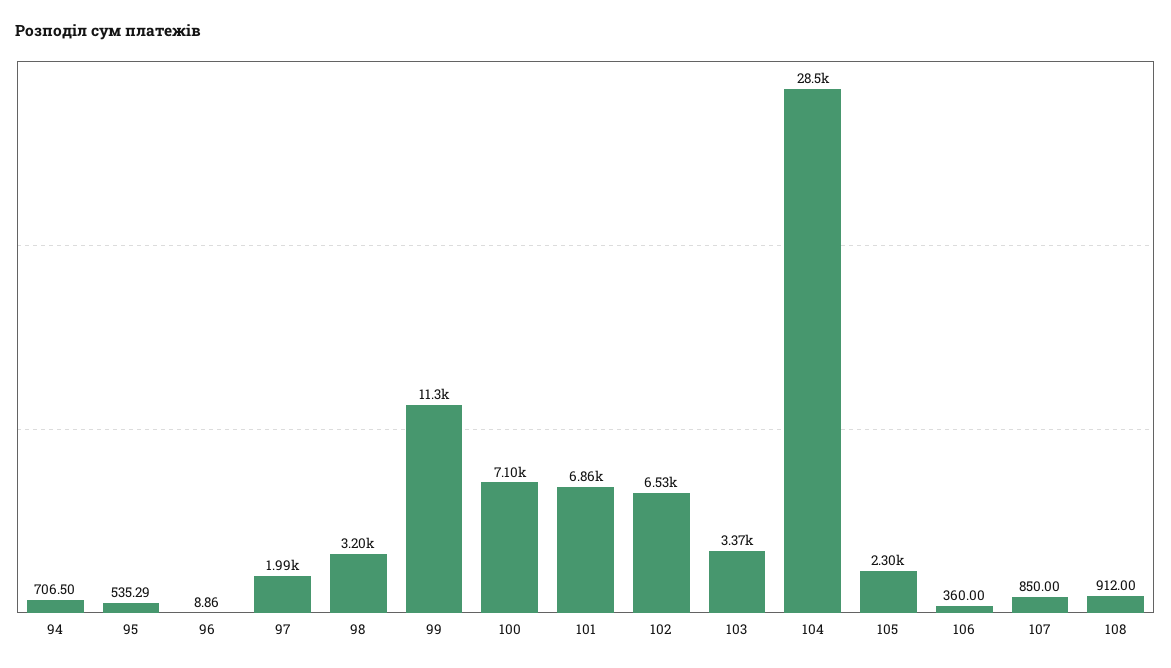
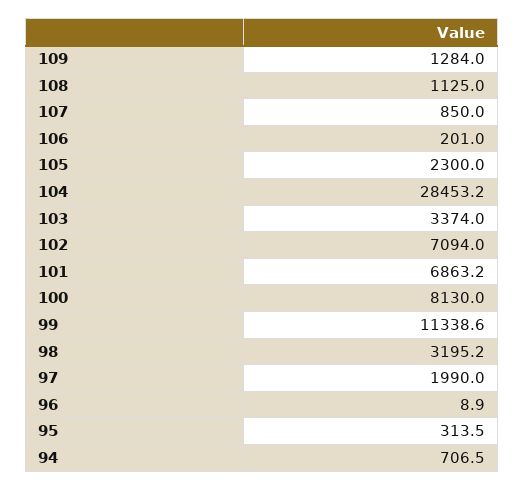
95: 535.29 -> 313.5
100: 7100 -> 8130
102: 6530 -> 7094
106: 360 -> 201
108: 912 -> 1125
109: none -> 1284

